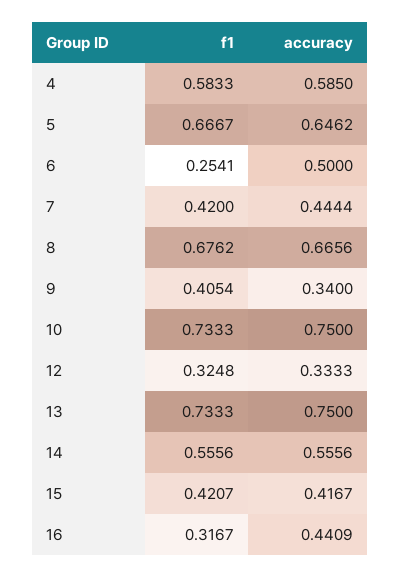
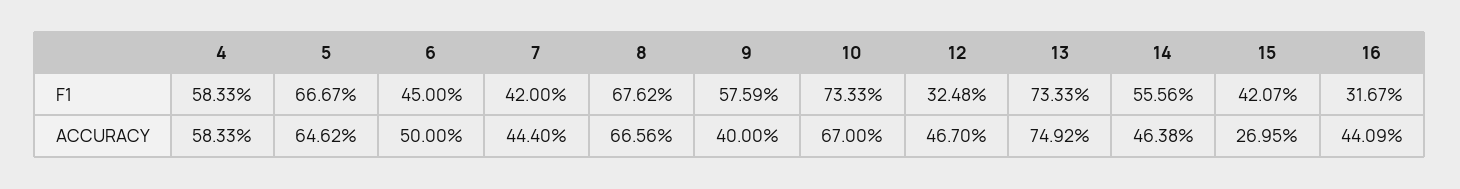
accuracy, 4: 0.585 -> 0.5833
f1, 6: 0.2541 -> 0.45
accuracy, 7: 0.4444 -> 0.444
f1, 9: 0.4054 -> 0.5759
accuracy, 9: 0.34 -> 0.4
accuracy, 10: 0.75 -> 0.67
accuracy, 12: 0.3333 -> 0.467
accuracy, 13: 0.75 -> 0.7492
accuracy, 14: 0.5556 -> 0.4638
accuracy, 15: 0.4167 -> 0.2695

